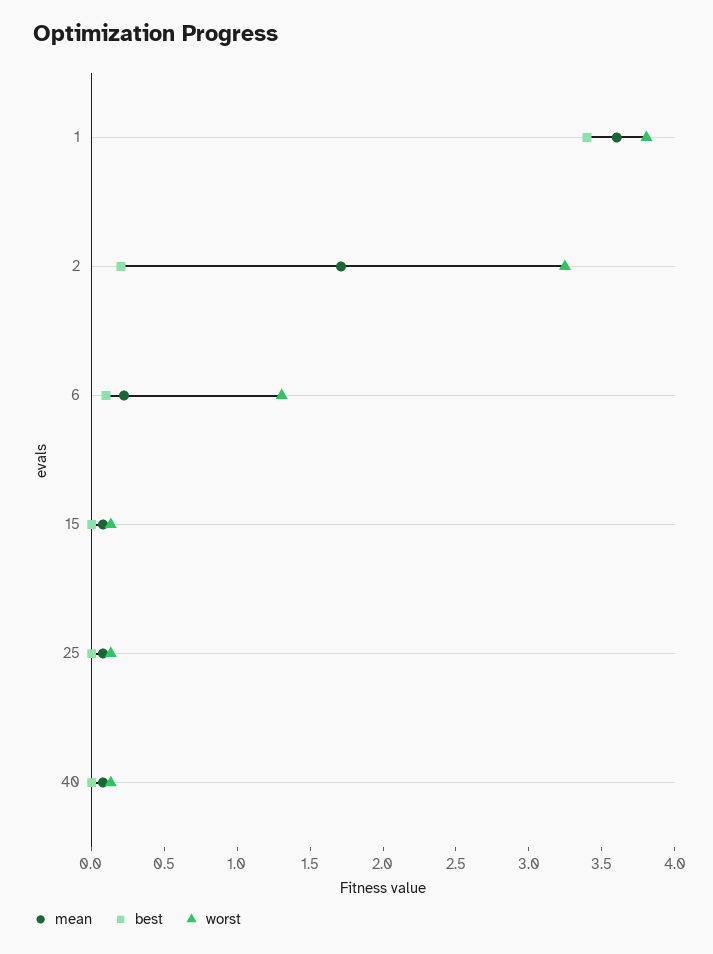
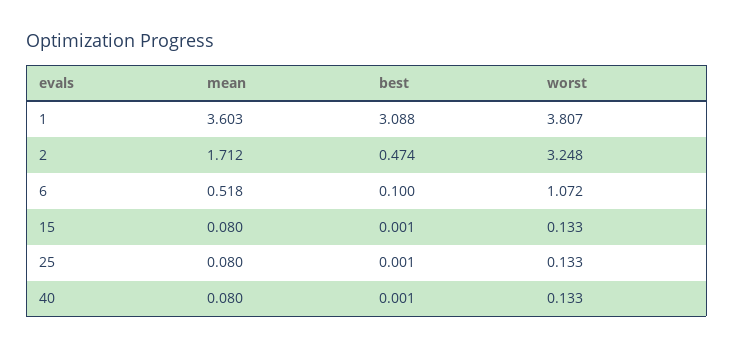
best, 1: 3.4 -> 3.088
best, 2: 0.2 -> 0.474
mean, 6: 0.2 -> 0.518
worst, 6: 1.3 -> 1.072

